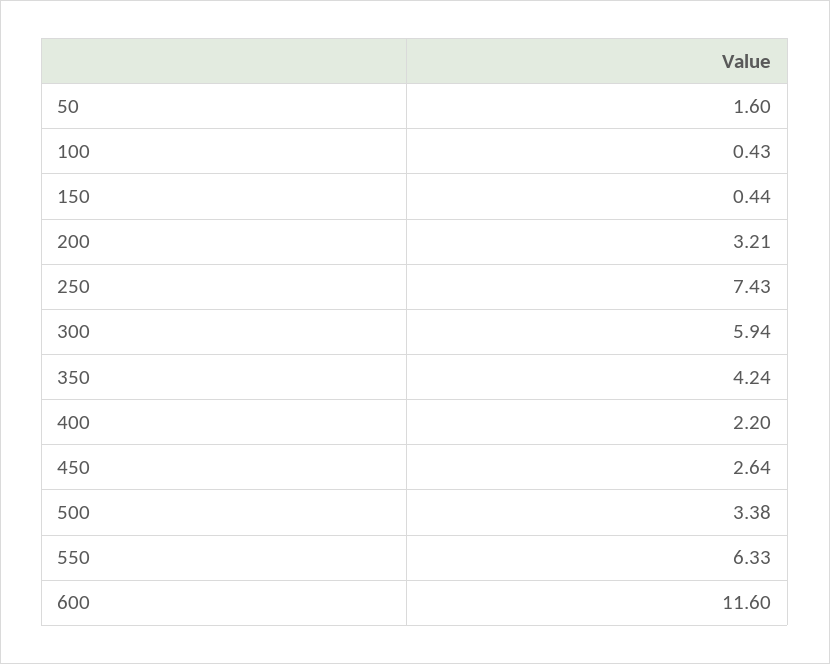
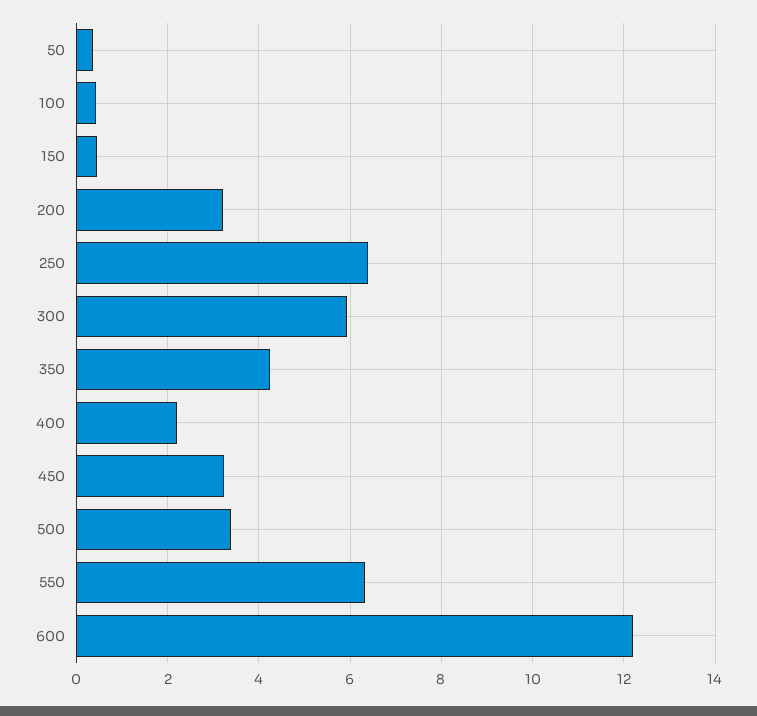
50: 1.6 -> 0.4
250: 7.43 -> 6.4
450: 2.64 -> 3.2
600: 11.6 -> 12.2

